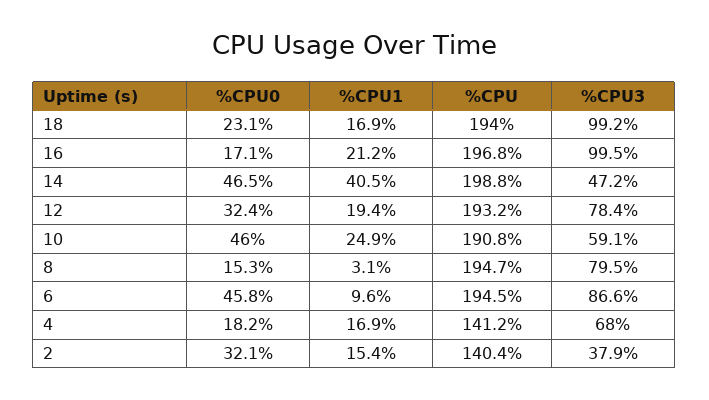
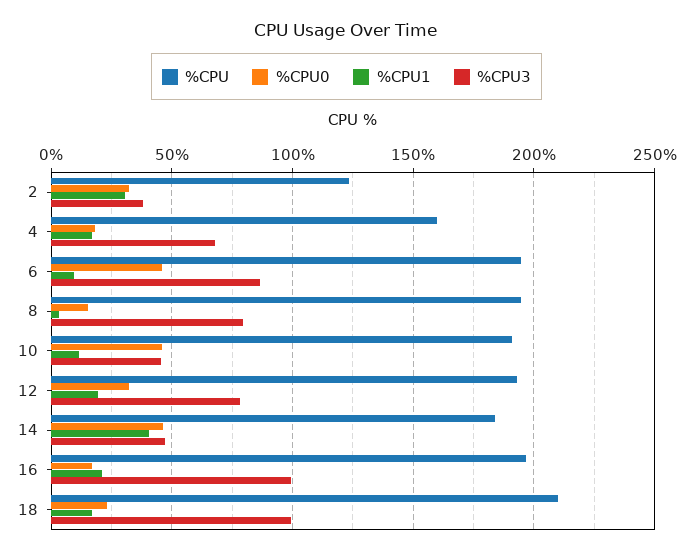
%CPU, 18: 194 -> 210
%CPU, 14: 198.8 -> 185
%CPU1, 10: 24.9 -> 10
%CPU3, 10: 59.1 -> 45
%CPU, 4: 141.2 -> 160
%CPU1, 2: 15.4 -> 30
%CPU, 2: 140.4 -> 125

